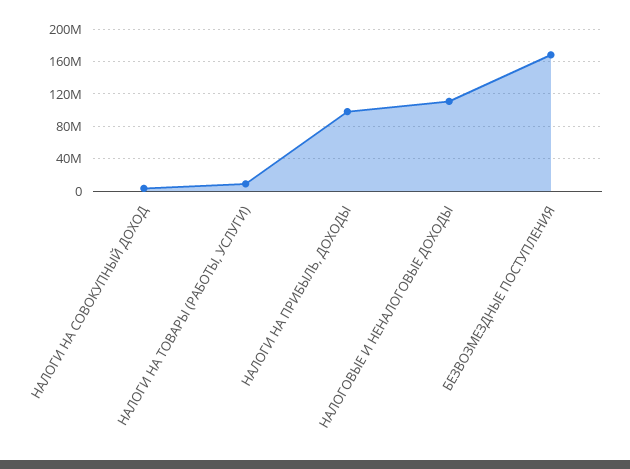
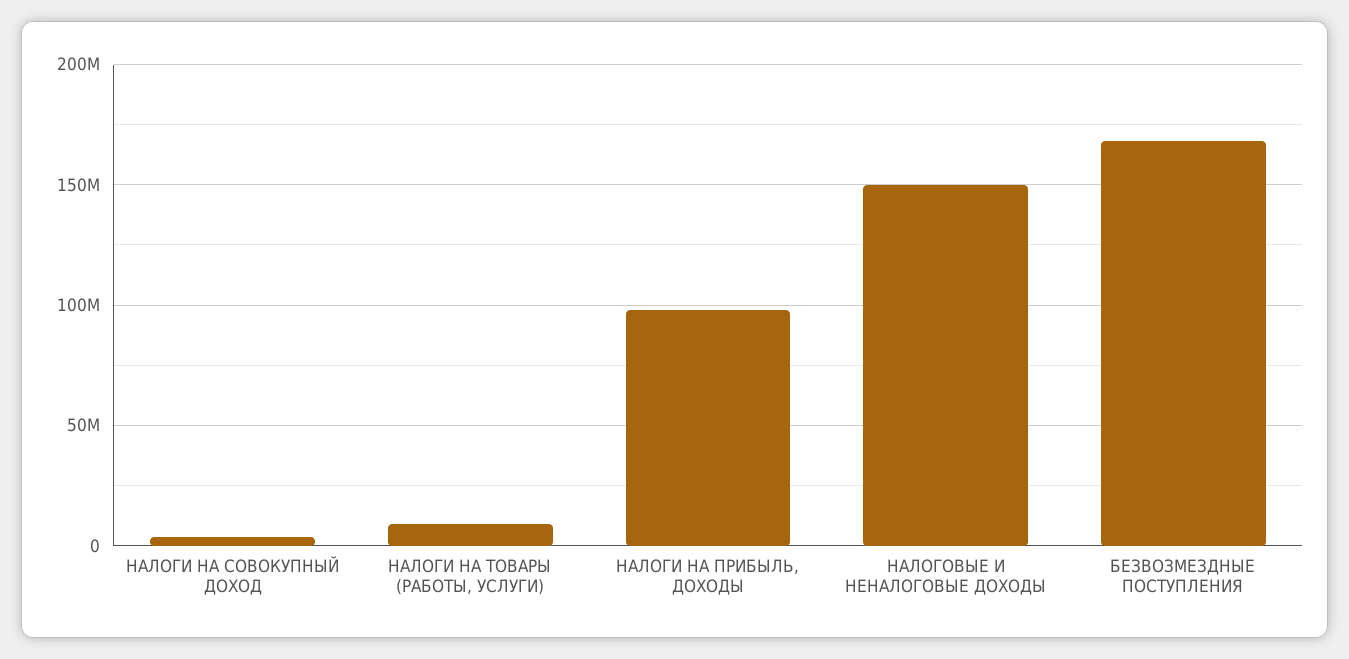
НАЛОГОВЫЕ И НЕНАЛОГОВЫЕ ДОХОДЫ: 110000000 -> 150000000

